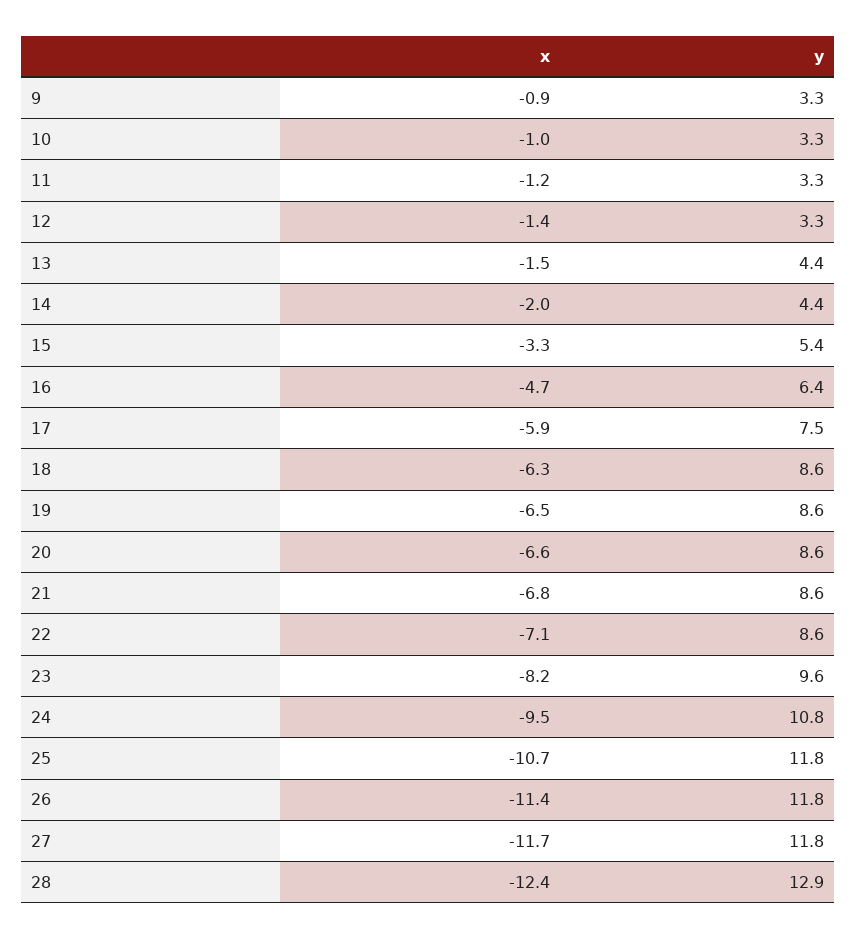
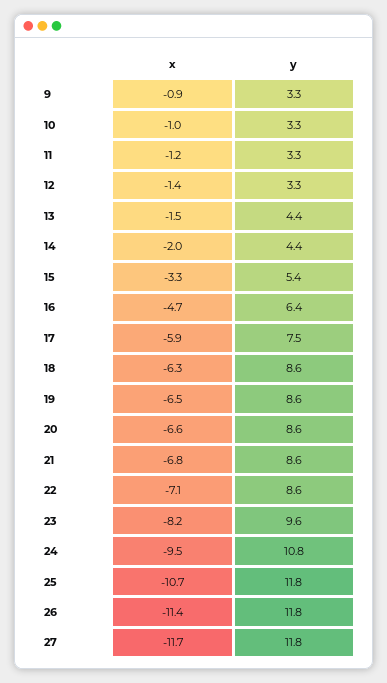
x, 28: -12.4 -> none
y, 28: 12.9 -> none

